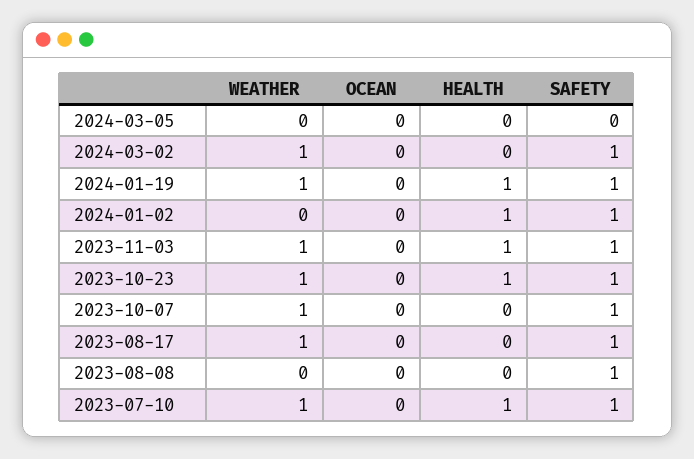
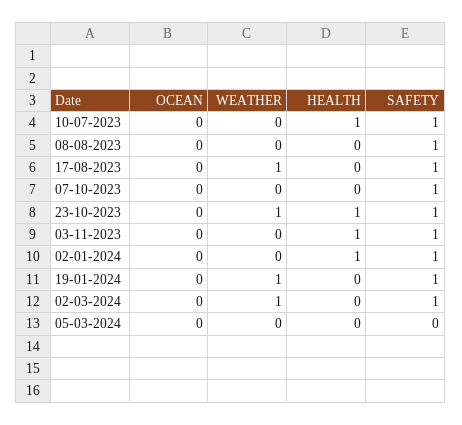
HEALTH, 2024-01-19: 1 -> 0
WEATHER, 2023-11-03: 1 -> 0
WEATHER, 2023-10-07: 1 -> 0
WEATHER, 2023-07-10: 1 -> 0

